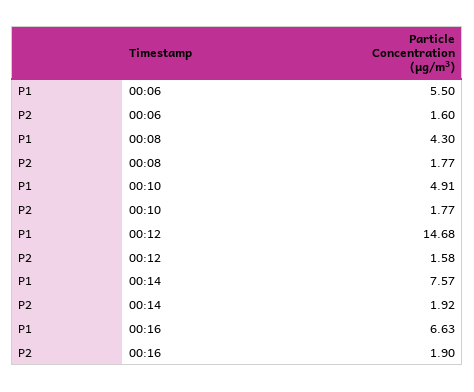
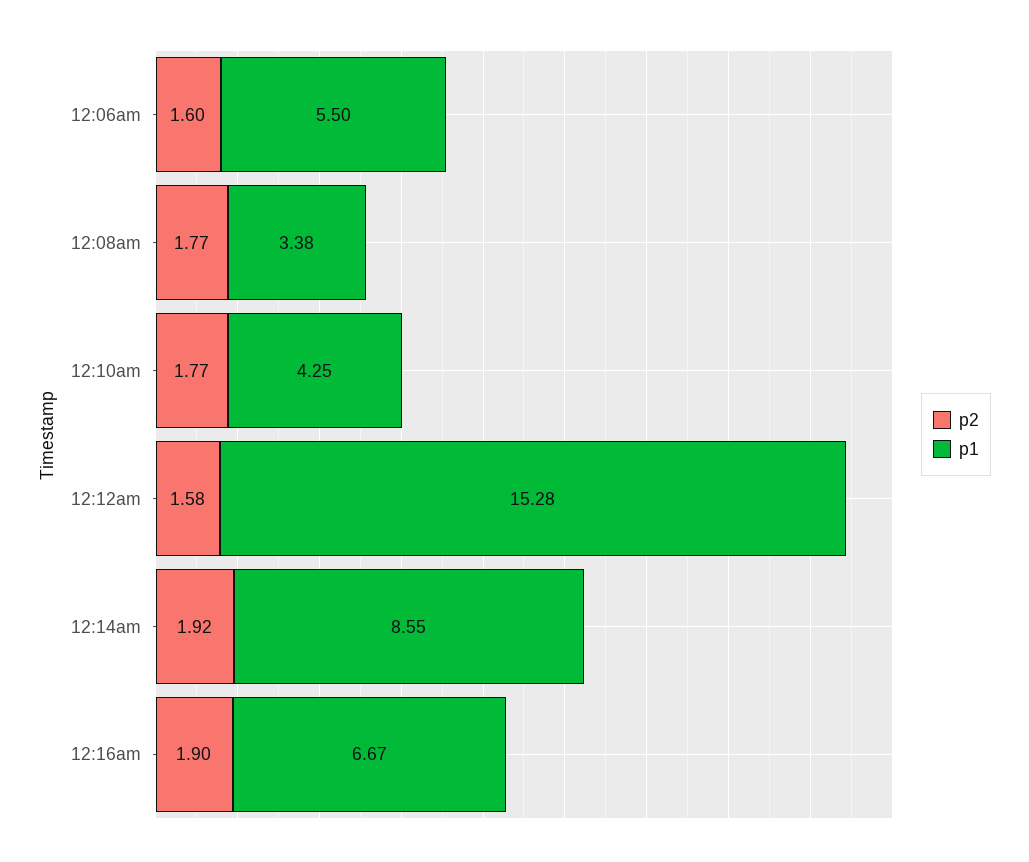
P1, 00:08: 4.3 -> 3.38
P1, 00:10: 4.91 -> 4.25
P1, 00:12: 14.68 -> 15.28
P1, 00:14: 7.57 -> 8.55
P1, 00:16: 6.63 -> 6.67

